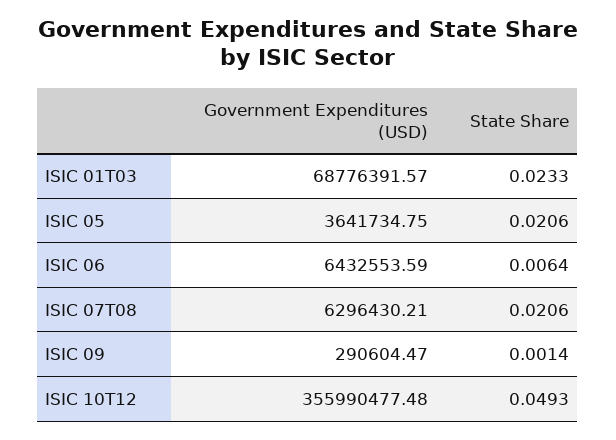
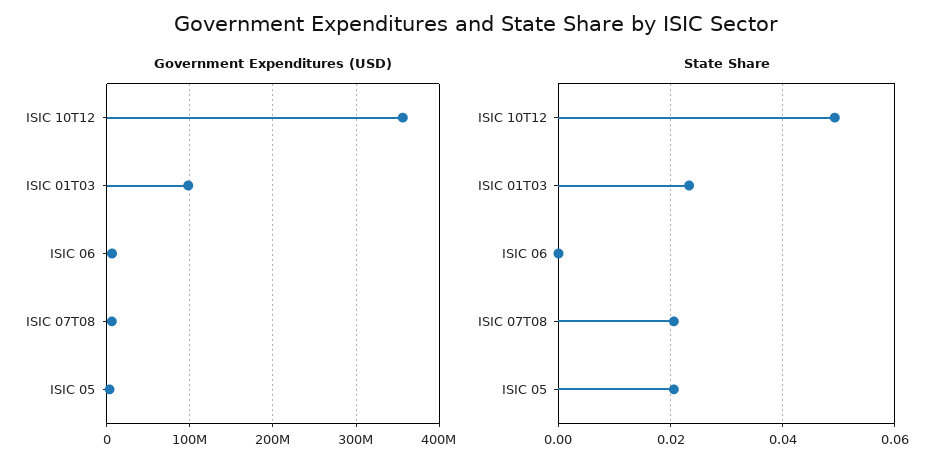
Government Expenditures (USD), ISIC 01T03: 68776391.57 -> 100000000
State Share, ISIC 06: 0.0064 -> 0
Government Expenditures (USD), ISIC 09: 290604.47 -> none
State Share, ISIC 09: 0.0014 -> none

